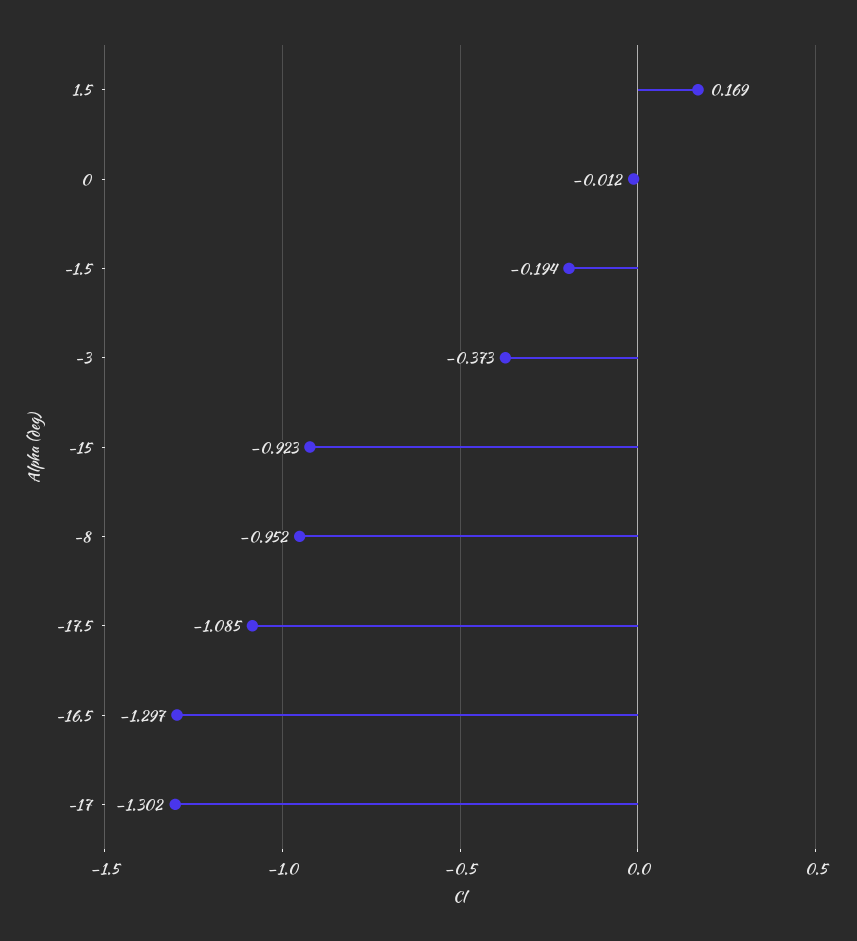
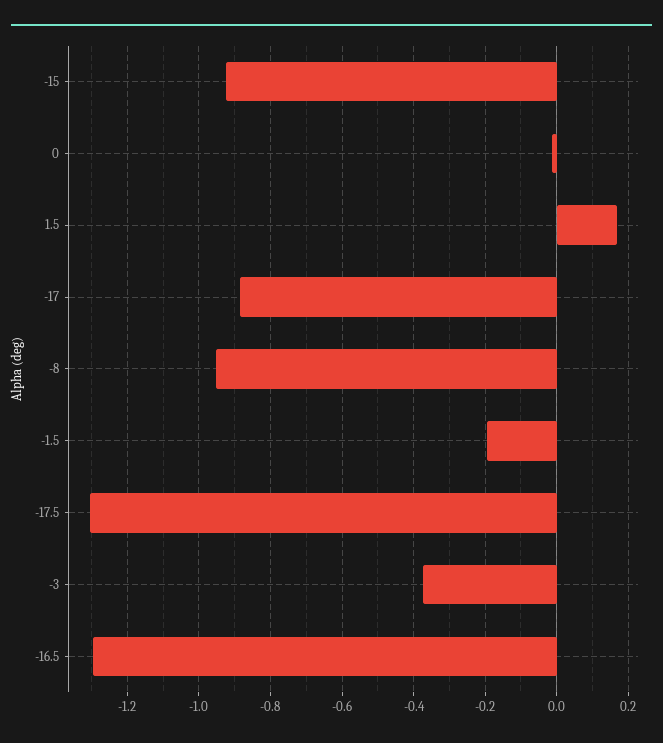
-17.5: -1.085 -> -1.3
-17: -1.302 -> -0.88

